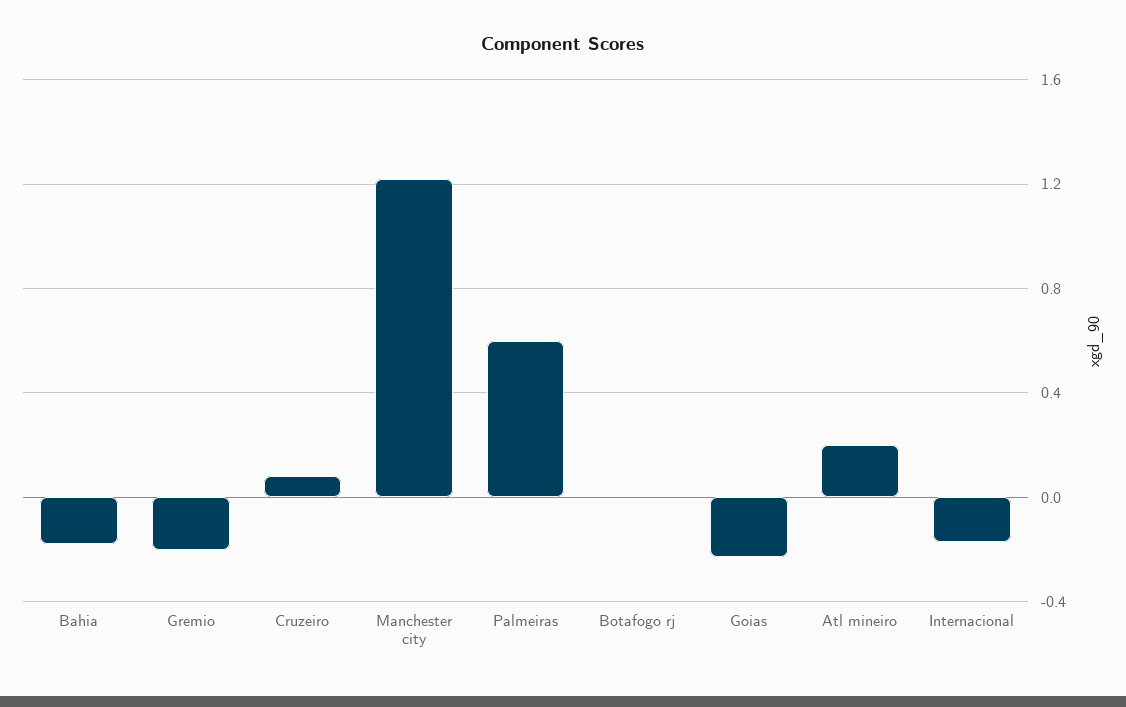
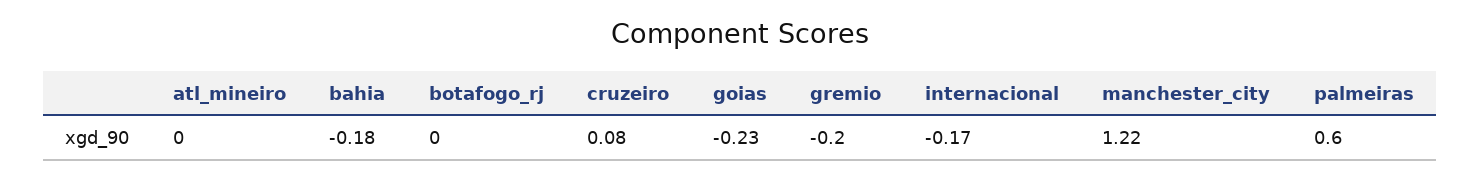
Atl mineiro: 0.2 -> 0

